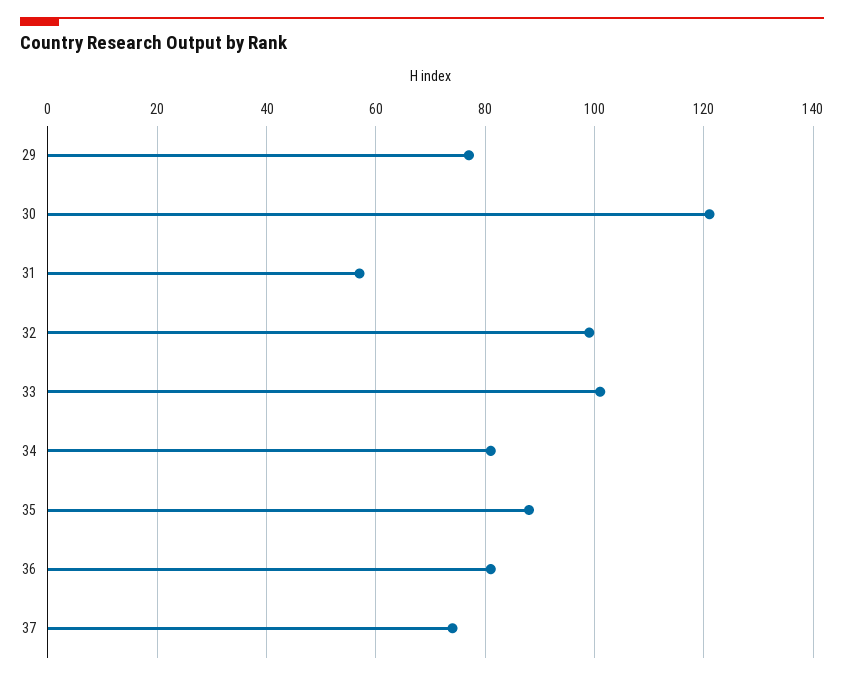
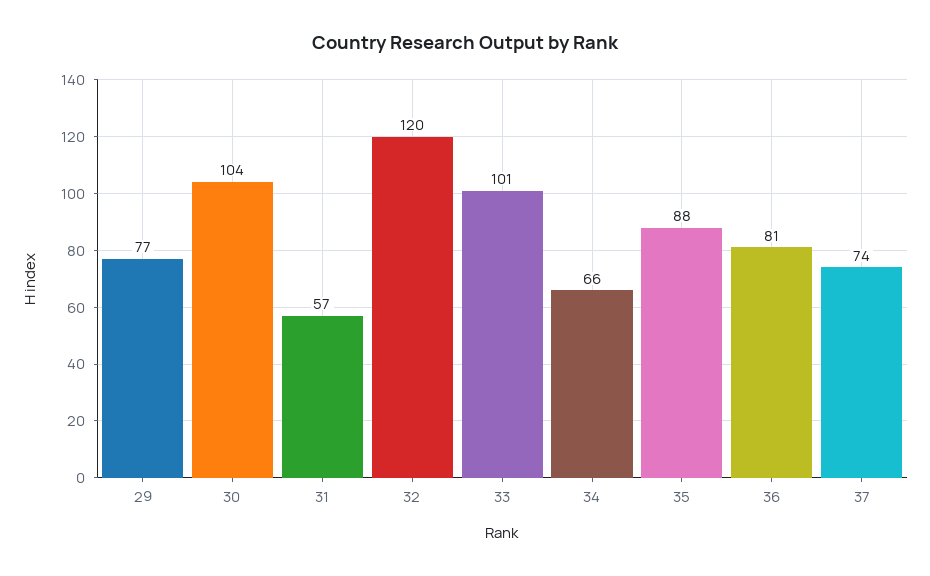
30: 120 -> 104
32: 100 -> 120
34: 80 -> 66

